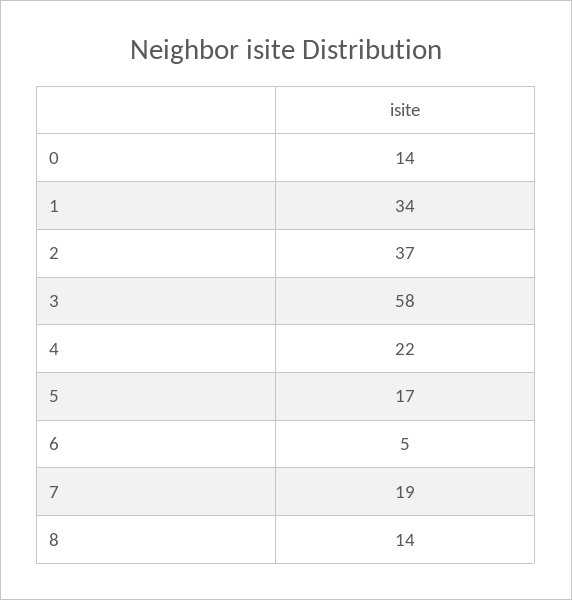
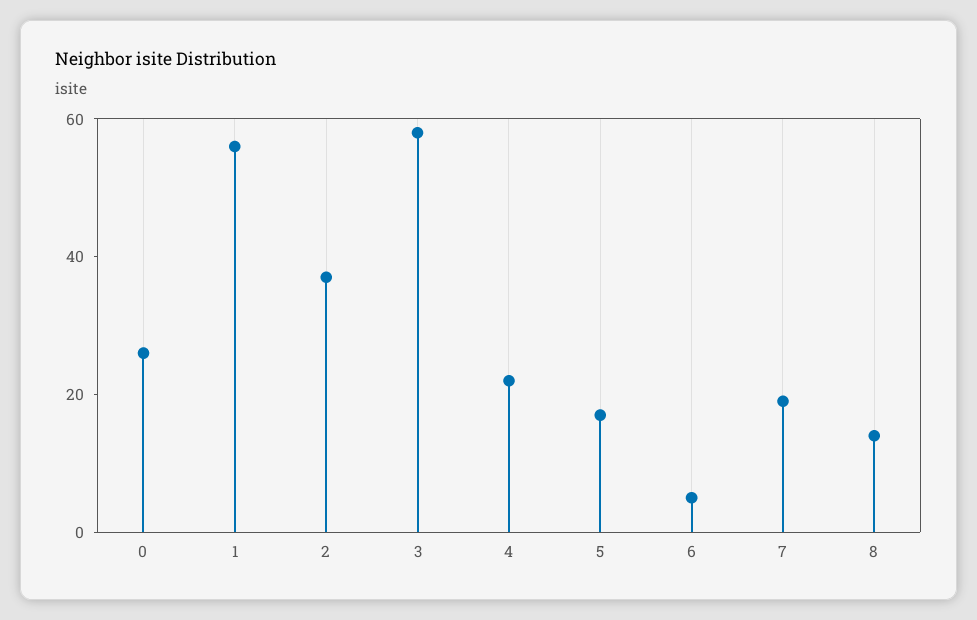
0: 14 -> 25
1: 34 -> 55

